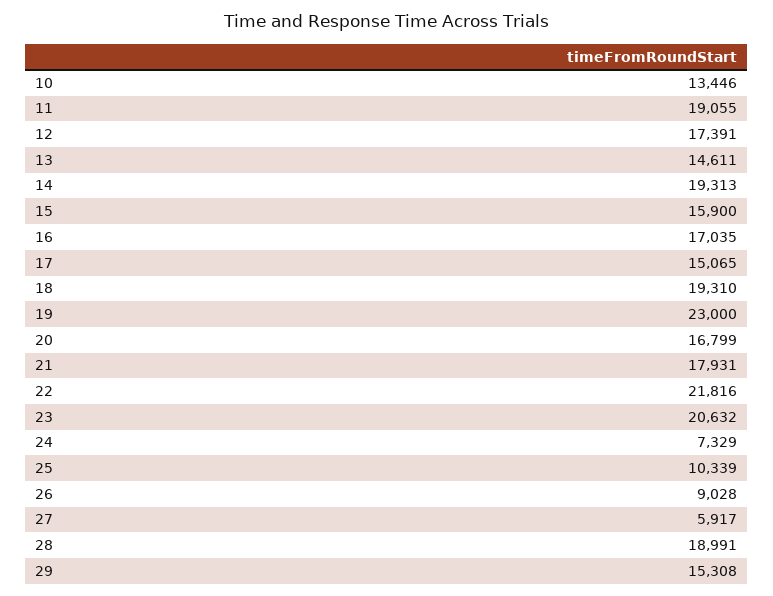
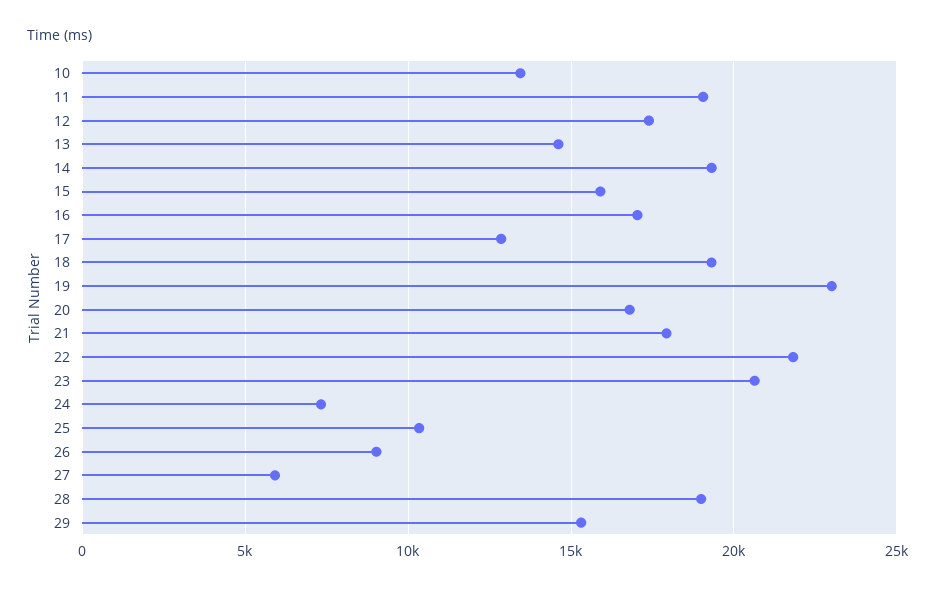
17: 15065 -> 13000

